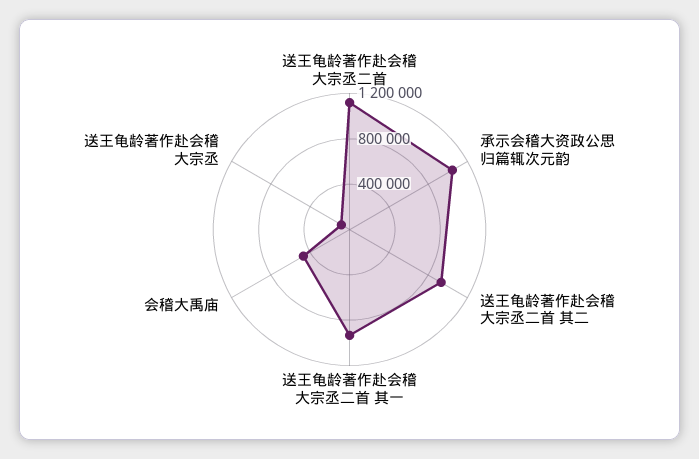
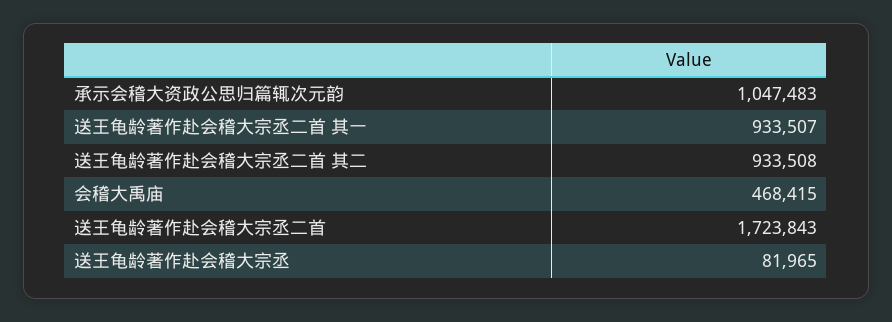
送王龟龄著作赴会稽大宗丞二首: 1100000 -> 1723843

